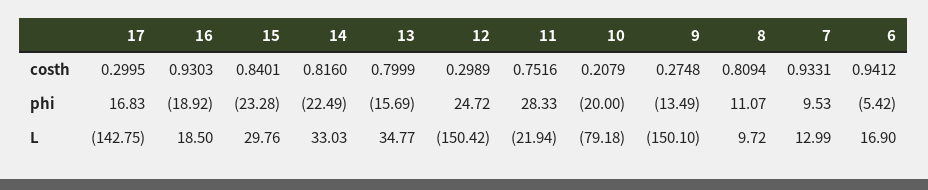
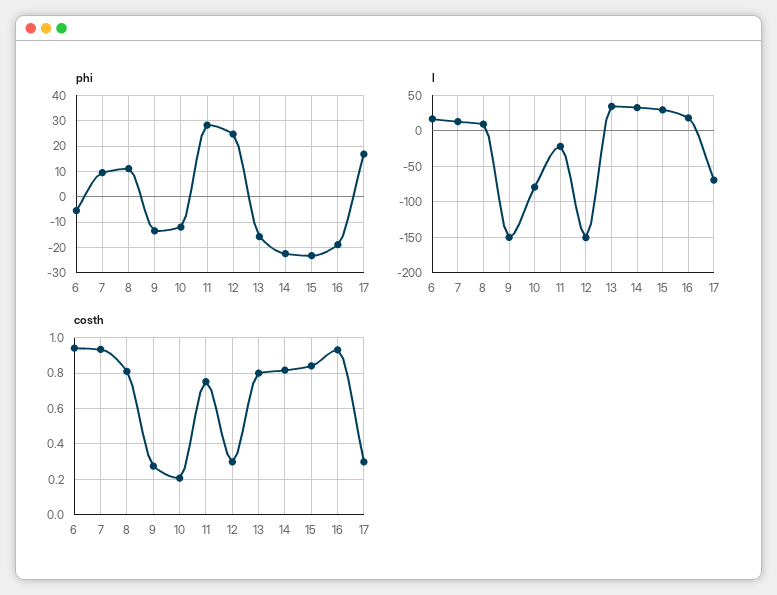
phi, 10: -20 -> -12.5
L, 17: -142.75 -> -70

